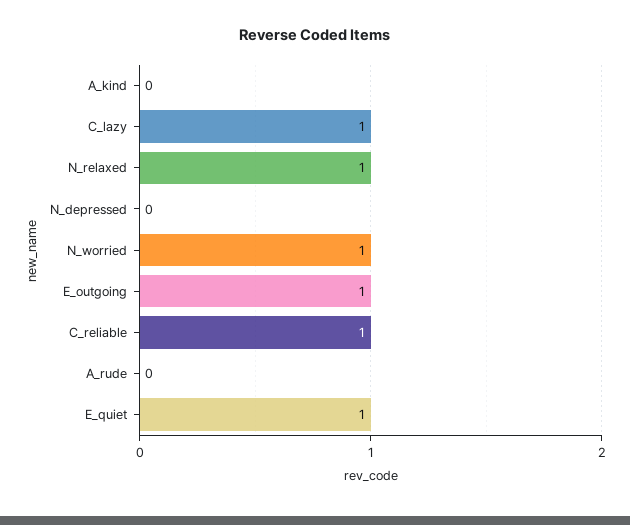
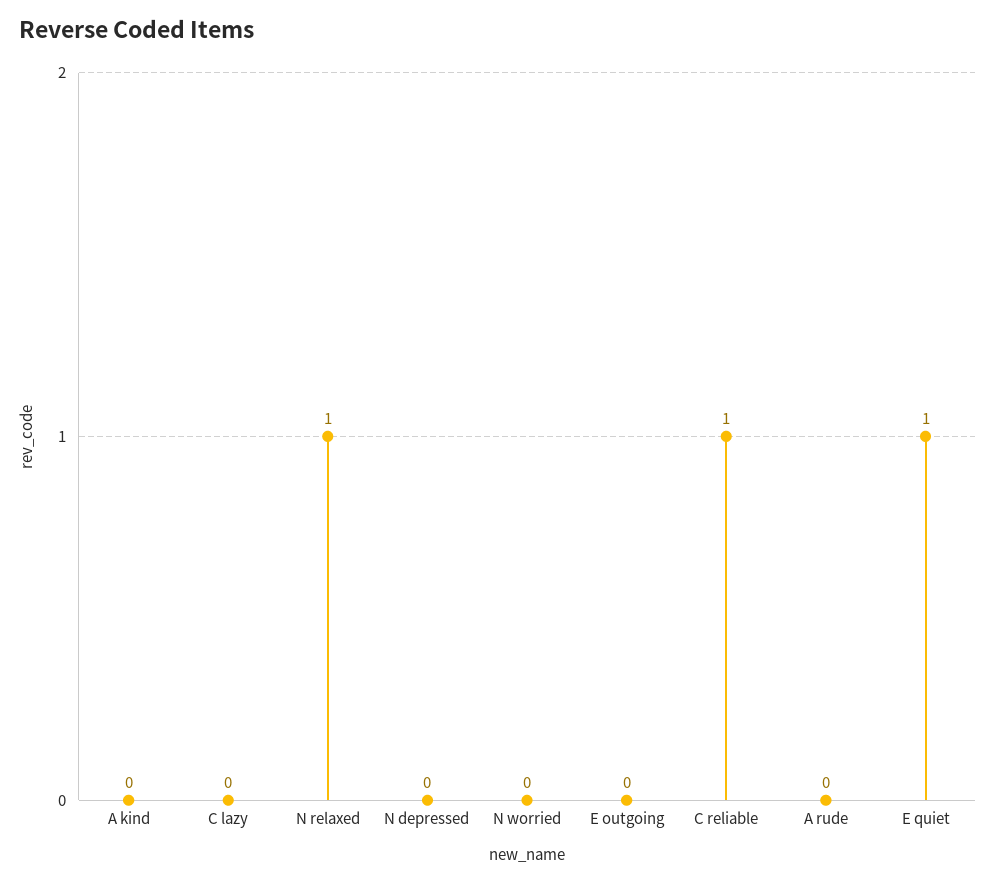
C_lazy: 1 -> 0
N_worried: 1 -> 0
E_outgoing: 1 -> 0

